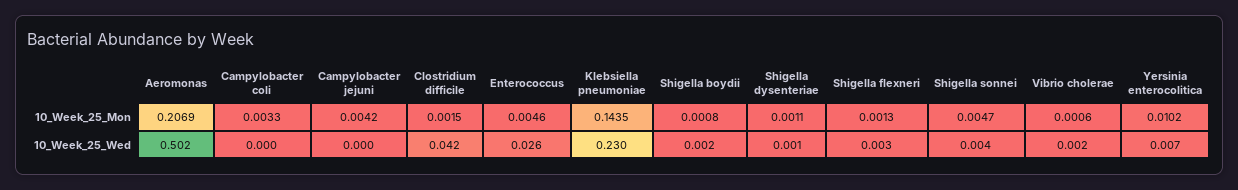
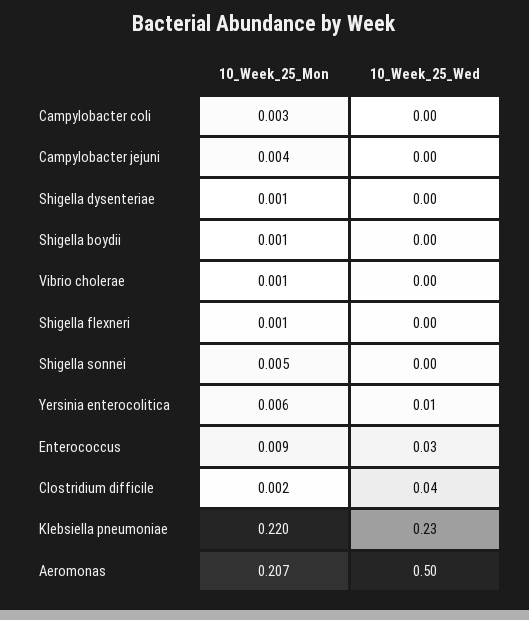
Enterococcus, 10_Week_25_Mon: 0.0046 -> 0.009
Klebsiella pneumoniae, 10_Week_25_Mon: 0.1435 -> 0.22
Yersinia enterocolitica, 10_Week_25_Mon: 0.0102 -> 0.006

